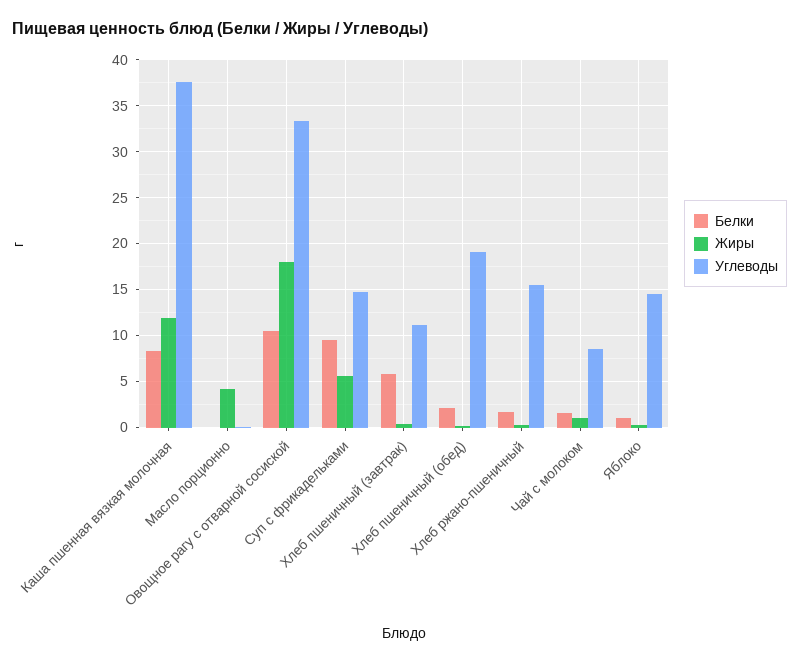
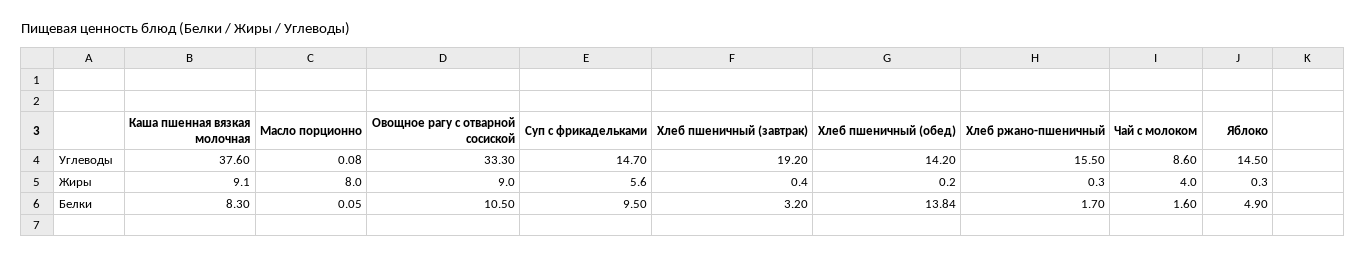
Жиры, Каша пшенная вязкая молочная: 12 -> 9.1
Жиры, Масло порционно: 4 -> 8
Жиры, Овощное рагу с отварной сосиской: 18 -> 9
Белки, Хлеб пшеничный (завтрак): 6 -> 3.2
Углеводы, Хлеб пшеничный (завтрак): 11 -> 19.2
Белки, Хлеб пшеничный (обед): 2 -> 13.84
Углеводы, Хлеб пшеничный (обед): 19 -> 14.2
Жиры, Чай с молоком: 1 -> 4
Белки, Яблоко: 1 -> 4.9

